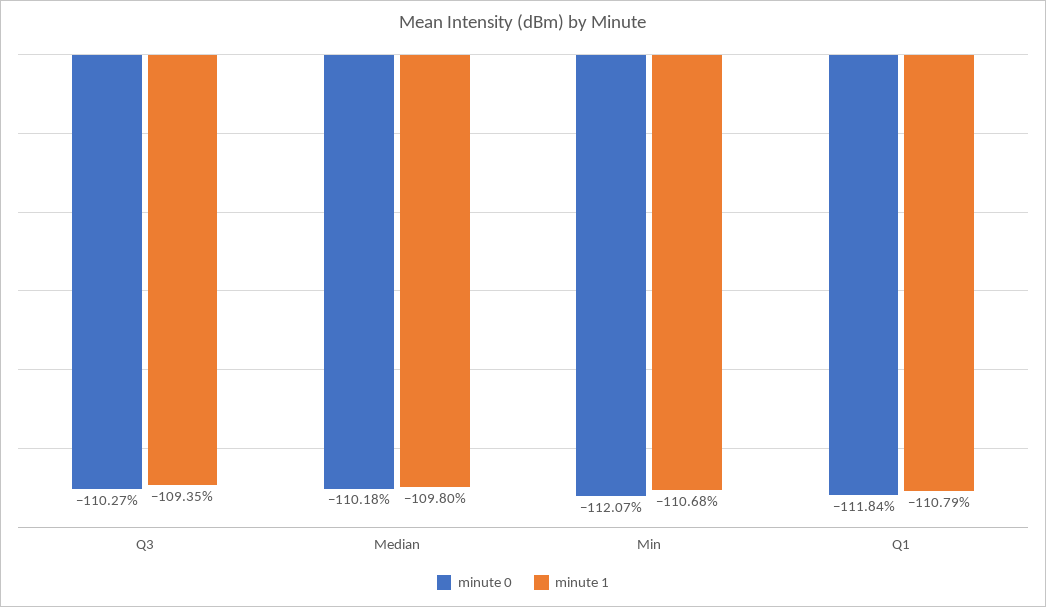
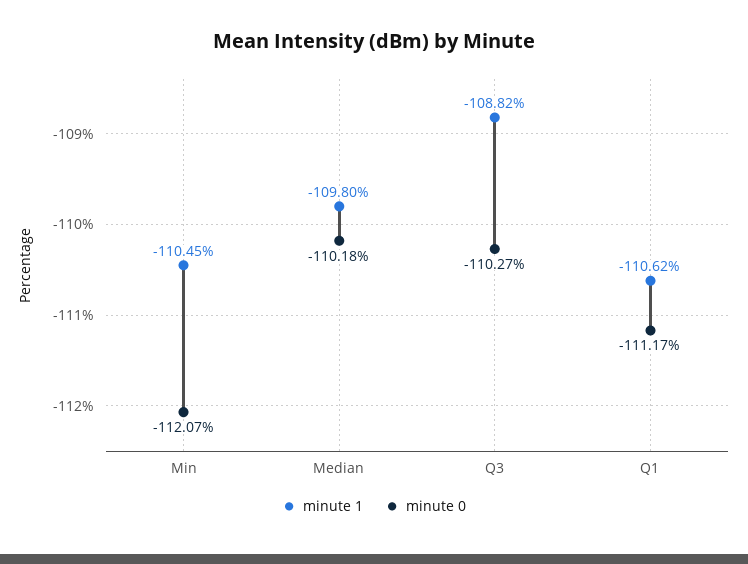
minute 1, Q3: -109.35 -> -108.82
minute 1, Min: -110.68 -> -110.45
minute 0, Q1: -111.84 -> -111.17
minute 1, Q1: -110.79 -> -110.62

